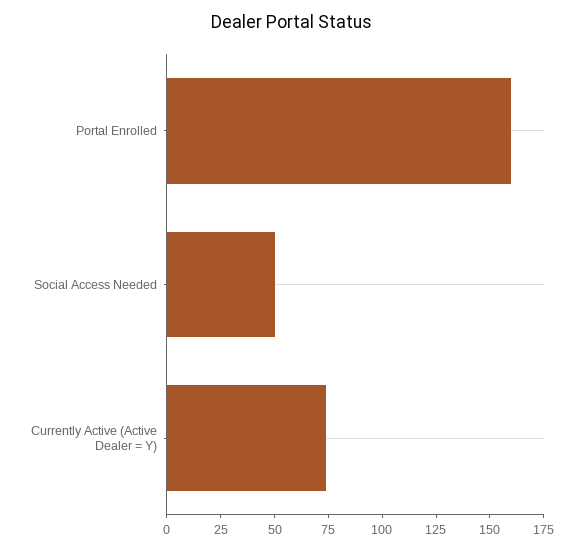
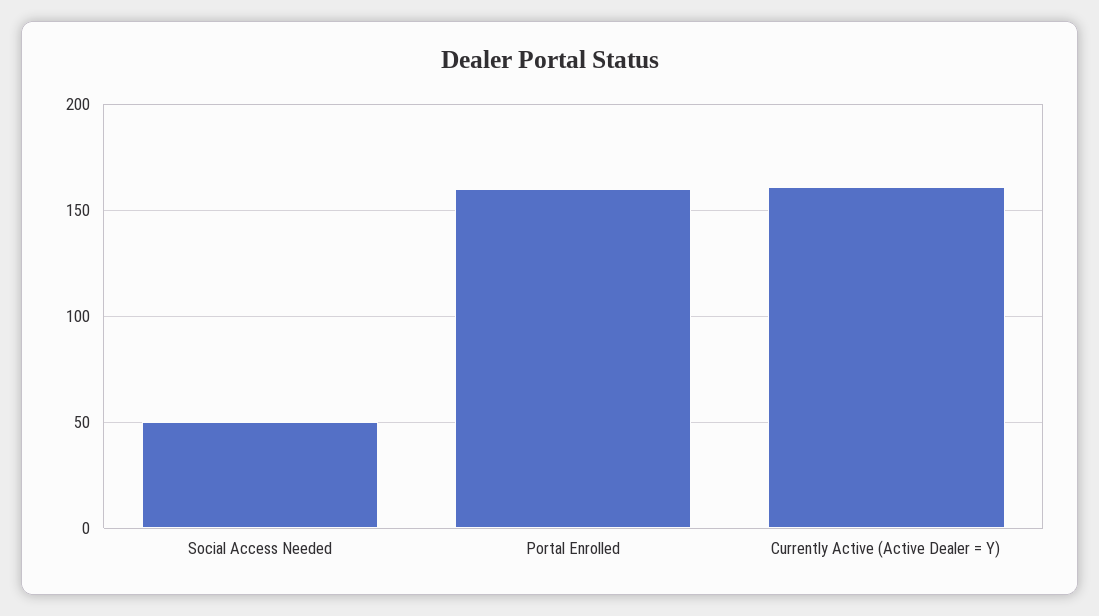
Currently Active (Active Dealer = Y): 75 -> 160

